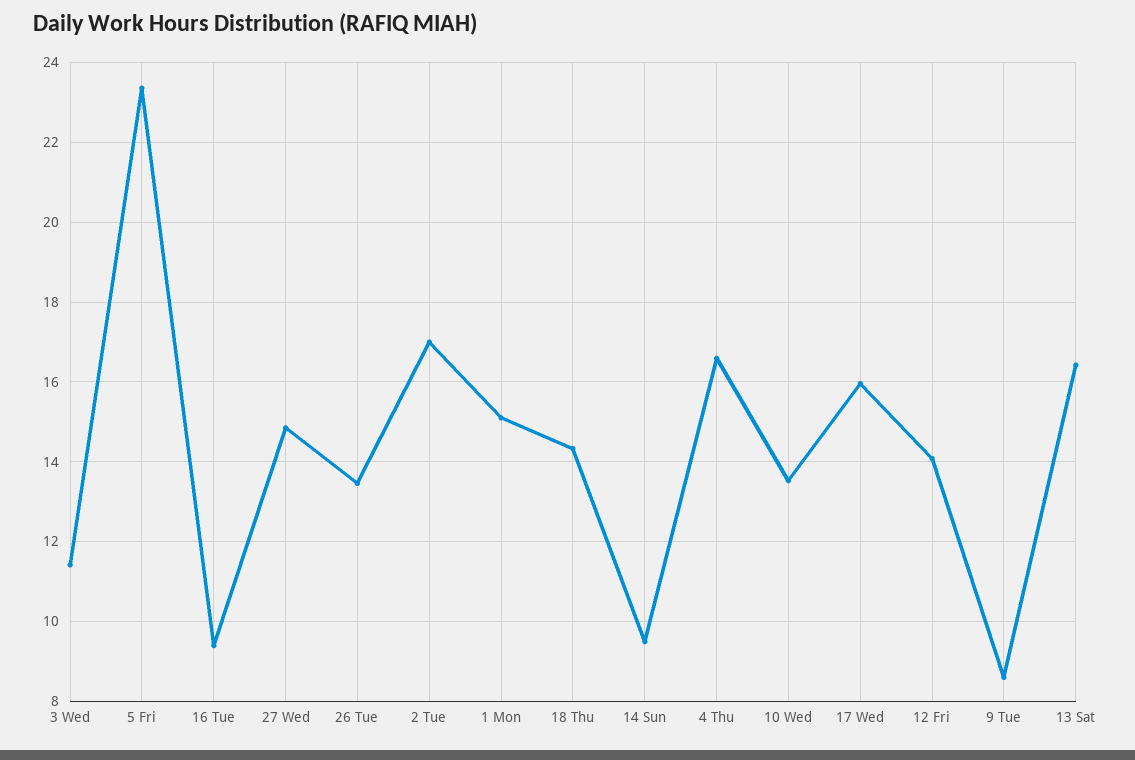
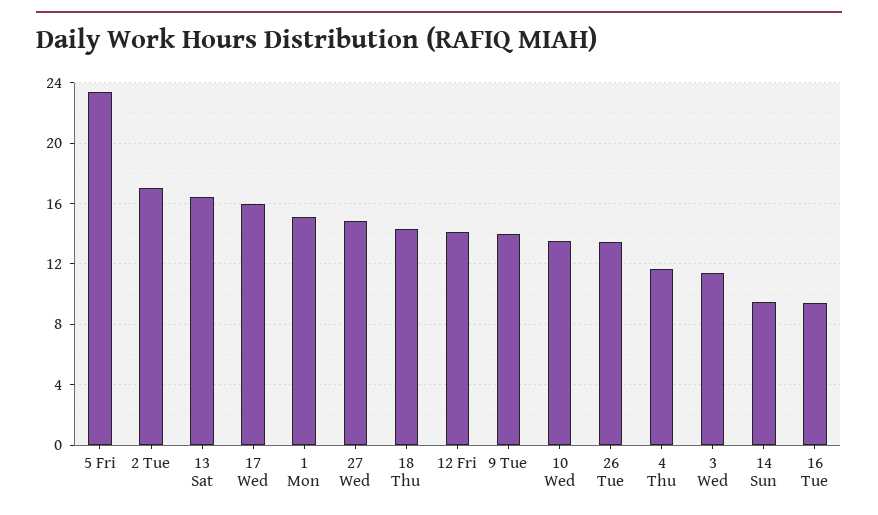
4 Thu: 16.6 -> 11.5
9 Tue: 8.6 -> 14

